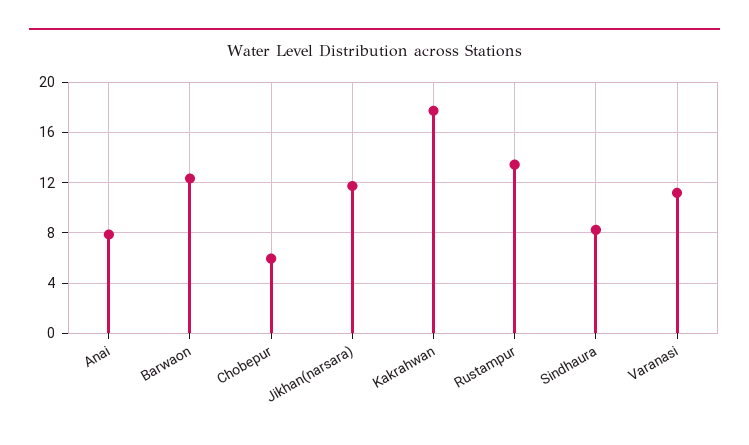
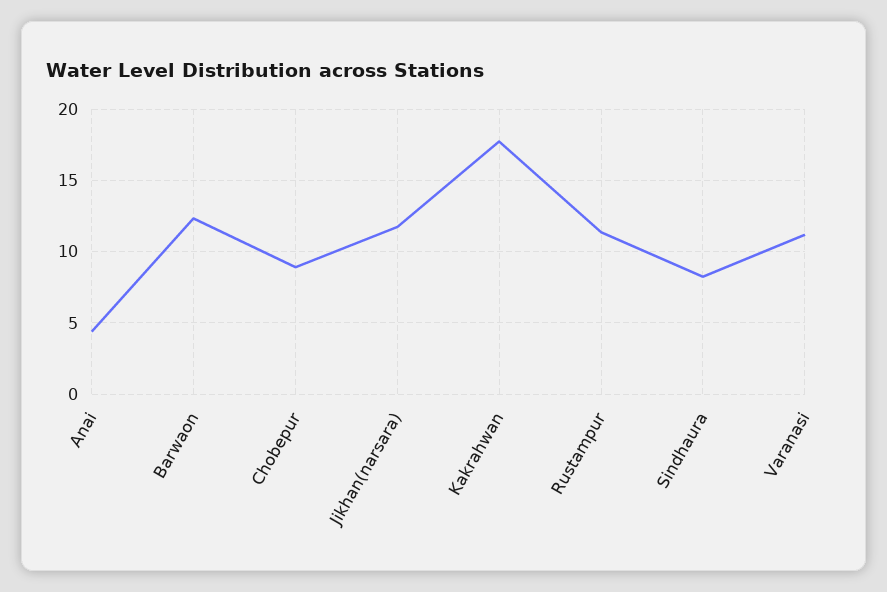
Anai: 8 -> 4.5
Chobepur: 6 -> 9
Rustampur: 13.5 -> 11.5

